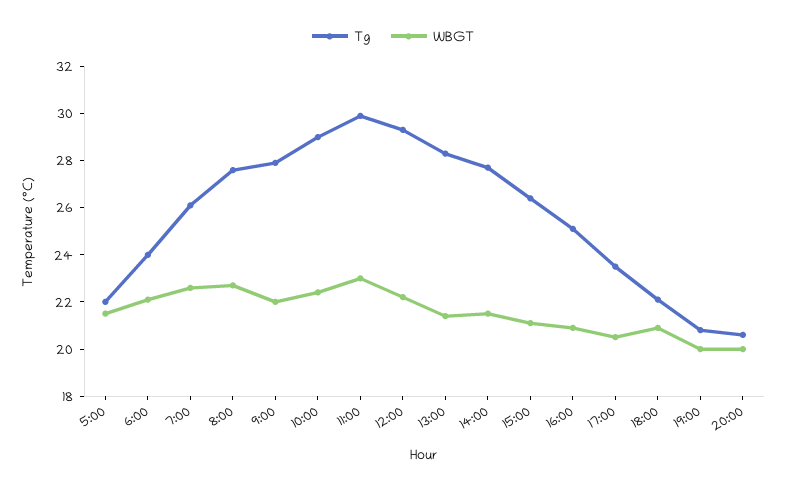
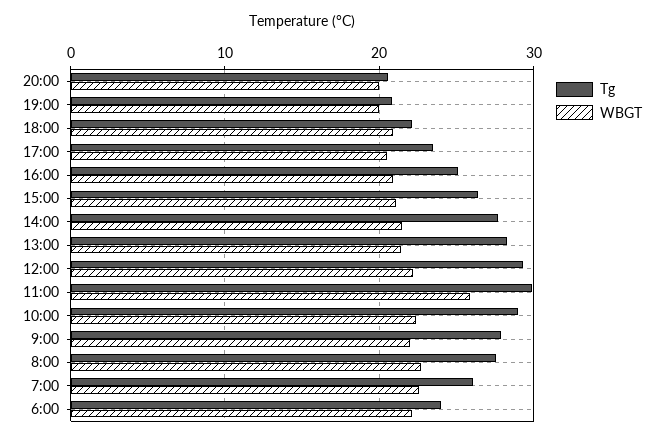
Tg, 5:00: 22 -> none
WBGT, 5:00: 21.5 -> none
WBGT, 11:00: 23 -> 26

